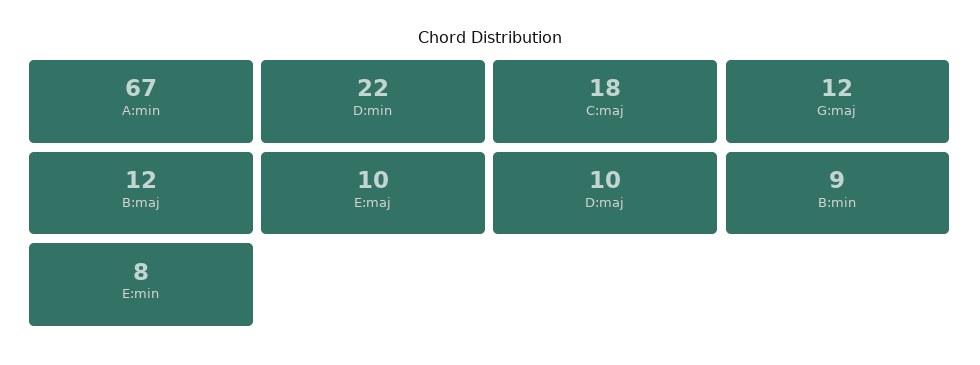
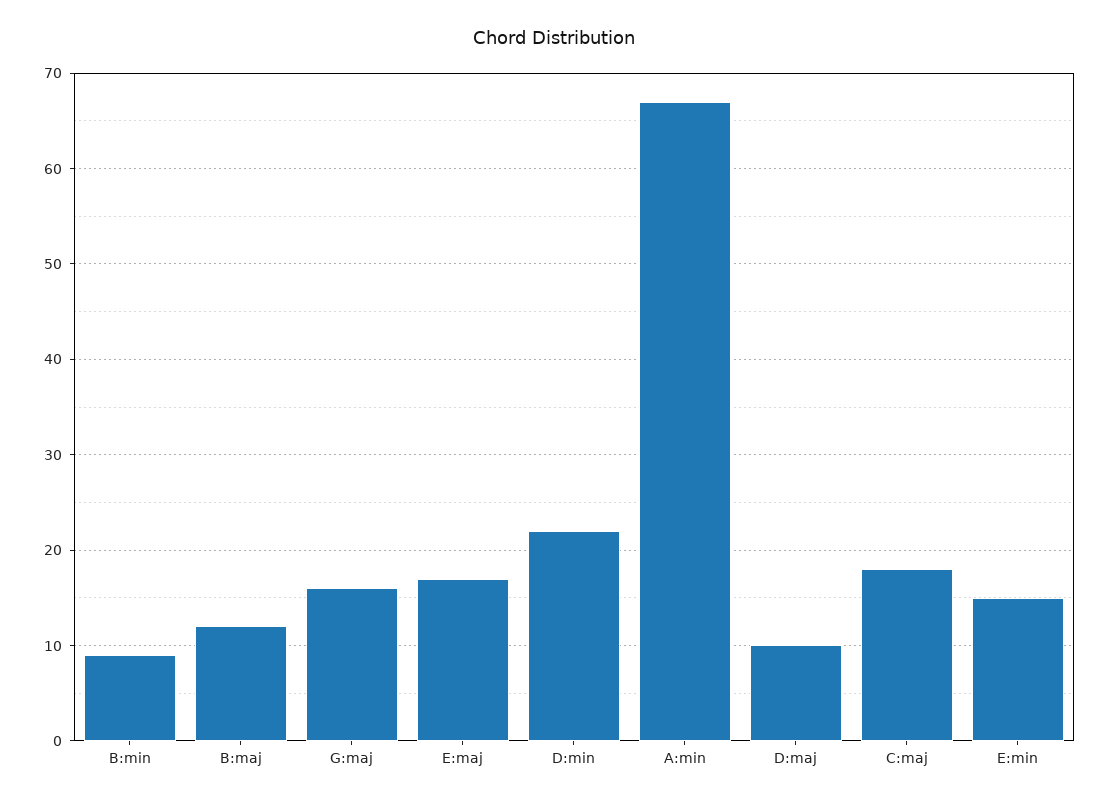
G:maj: 12 -> 16
E:maj: 10 -> 17
E:min: 8 -> 15

